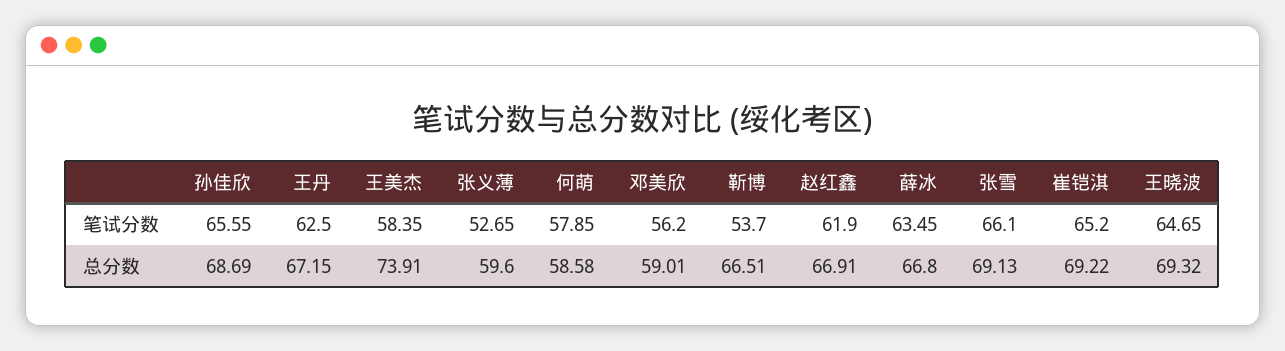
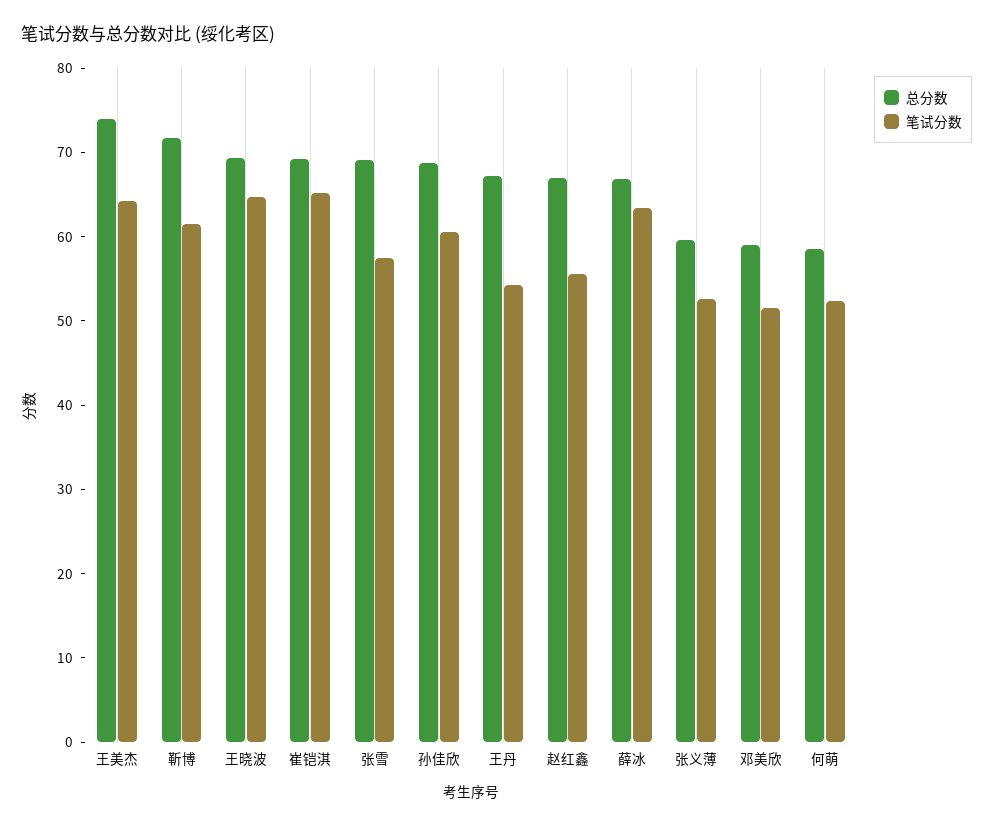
笔试分数, 孙佳欣: 65.55 -> 60
笔试分数, 王丹: 62.5 -> 54
笔试分数, 王美杰: 58.35 -> 64
笔试分数, 何萌: 57.85 -> 52
笔试分数, 邓美欣: 56.2 -> 52
笔试分数, 靳博: 53.7 -> 62
笔试分数, 赵红鑫: 61.9 -> 56
笔试分数, 张雪: 66.1 -> 58
总分数, 靳博: 66.51 -> 72

